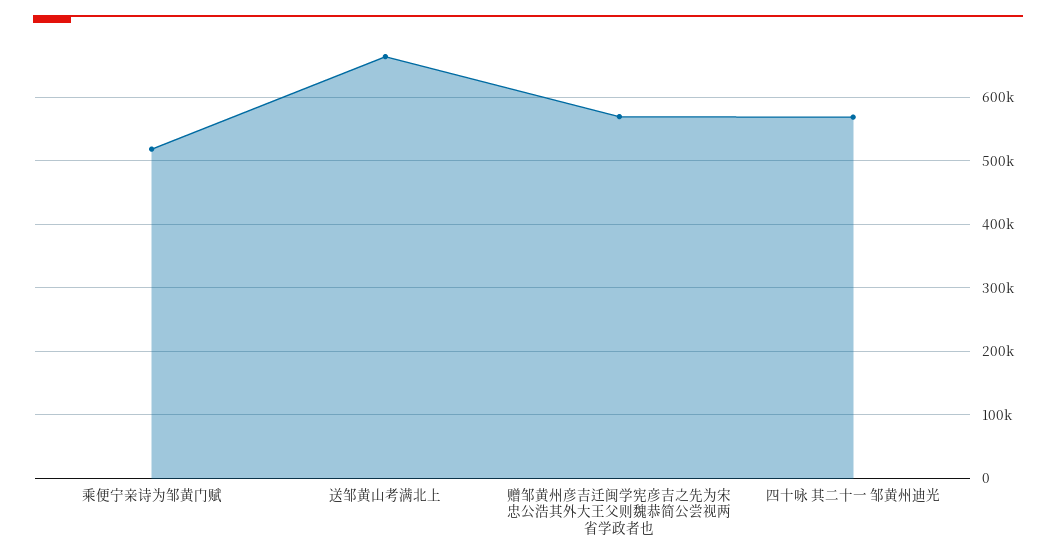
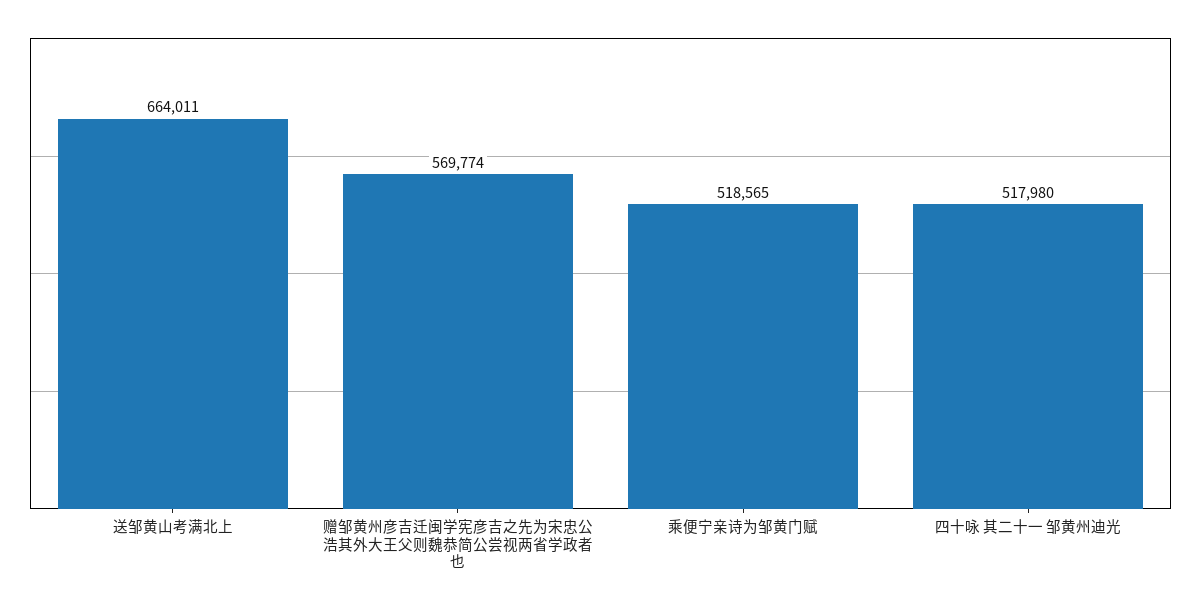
四十咏 其二十一 邹黄州迪光: 570000 -> 517980

